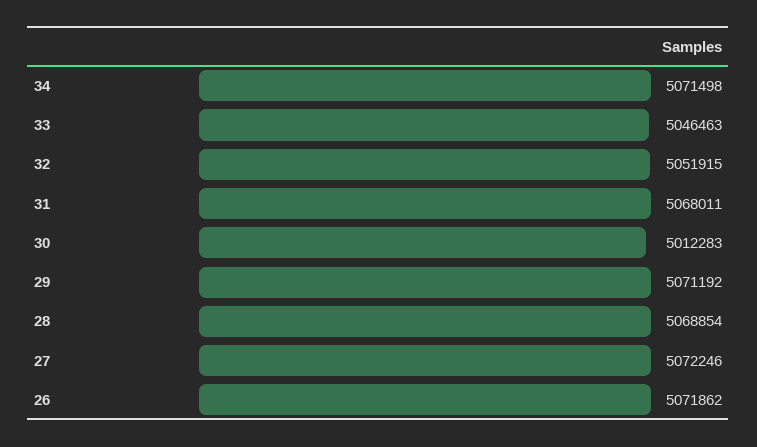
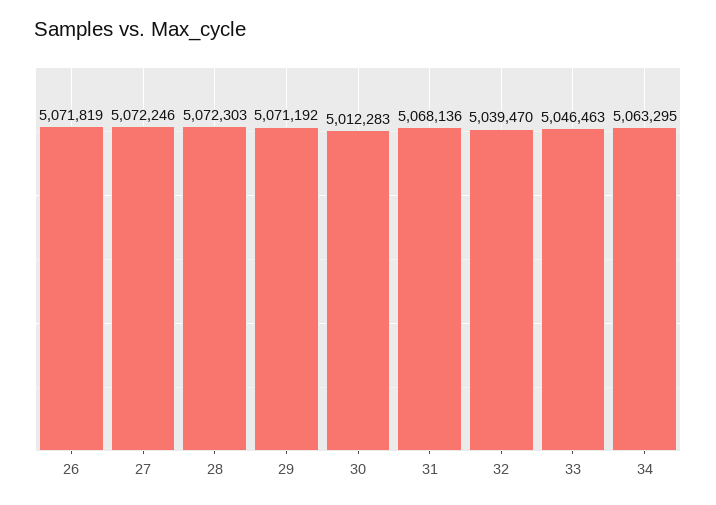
34: 5071498 -> 5063295
32: 5051915 -> 5039470
31: 5068011 -> 5068136
28: 5068854 -> 5072303
26: 5071862 -> 5071819

